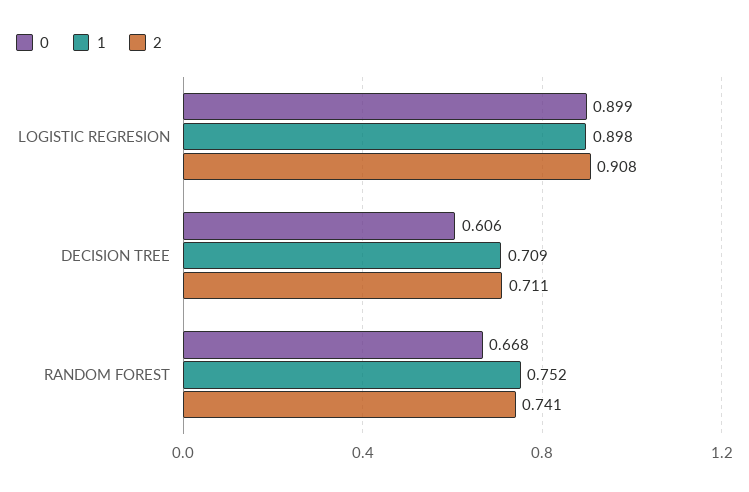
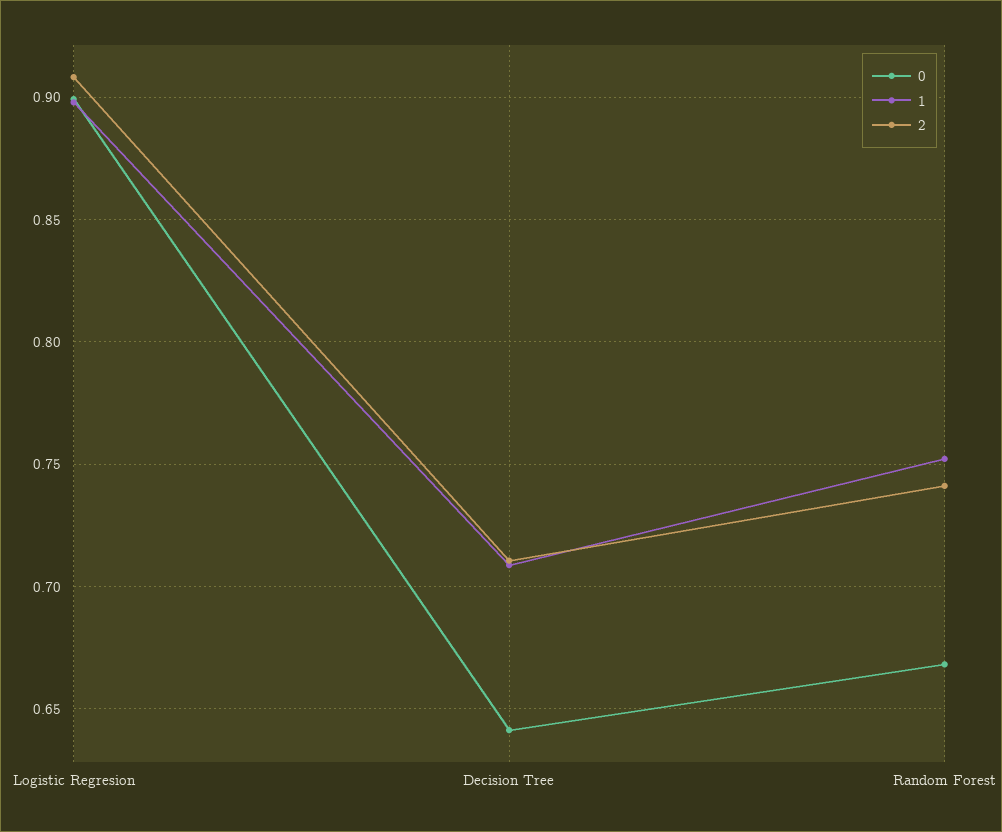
0, DECISION TREE: 0.606 -> 0.64

